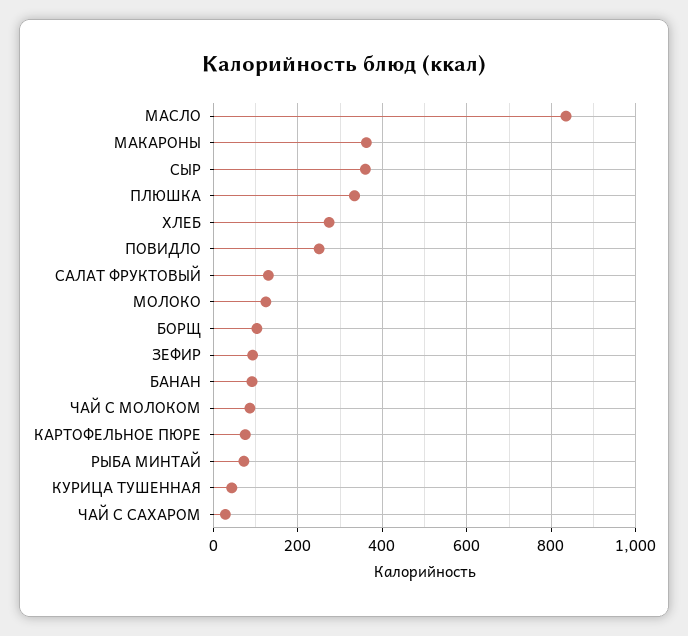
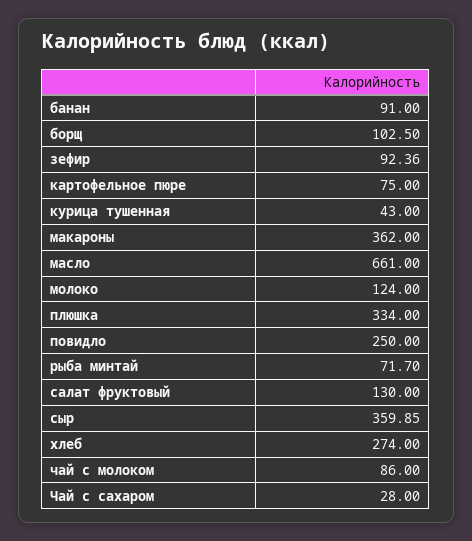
МАСЛО: 840 -> 661

